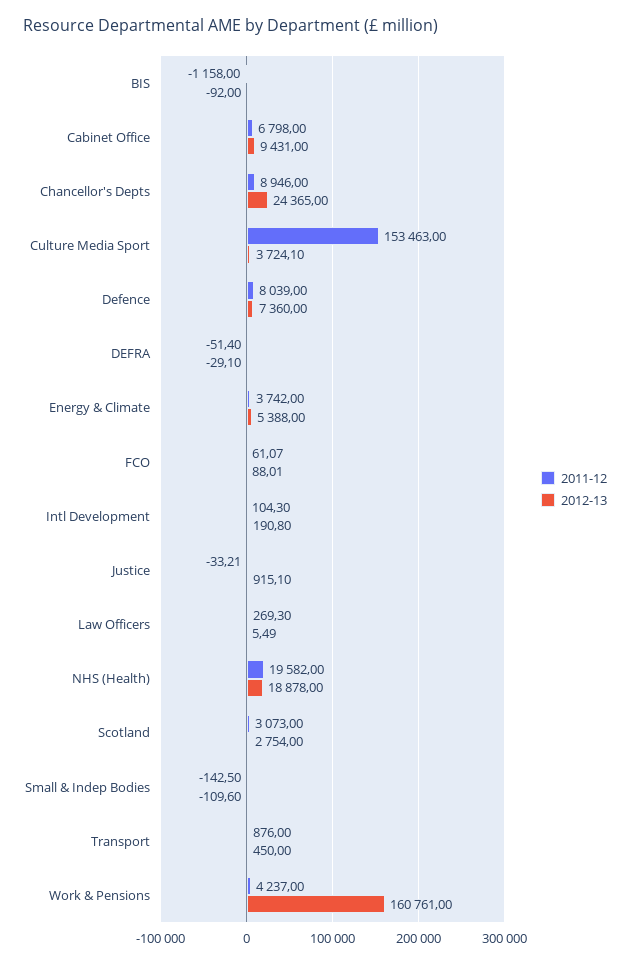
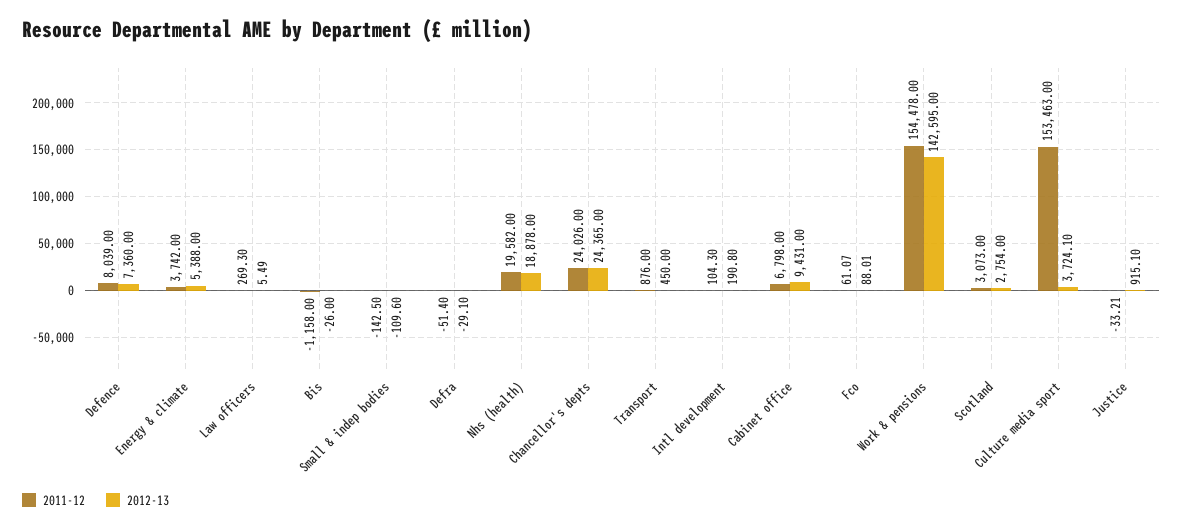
2012-13, BIS: -92 -> -26
2011-12, Chancellor's Depts: 8946 -> 24026
2011-12, Work & Pensions: 4237 -> 154478
2012-13, Work & Pensions: 160761 -> 142595

